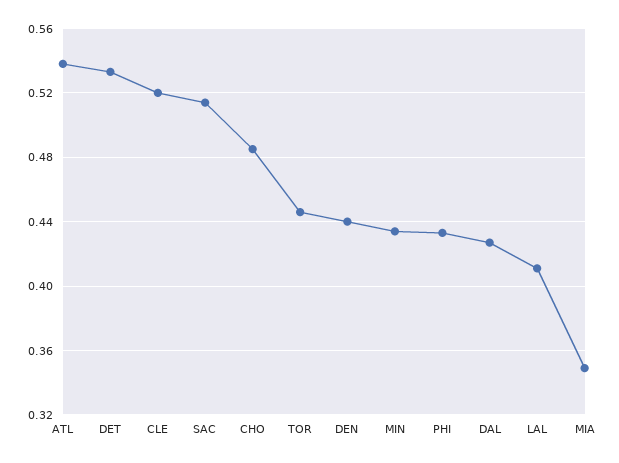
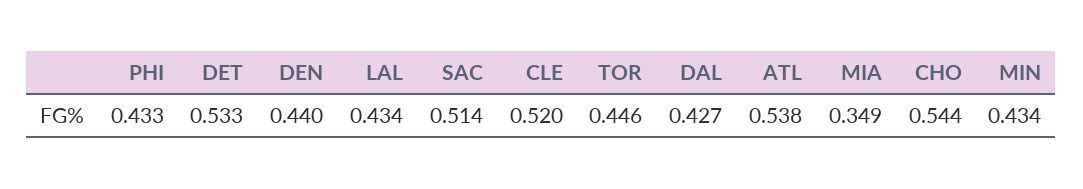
CHO: 0.485 -> 0.544
LAL: 0.41 -> 0.434

